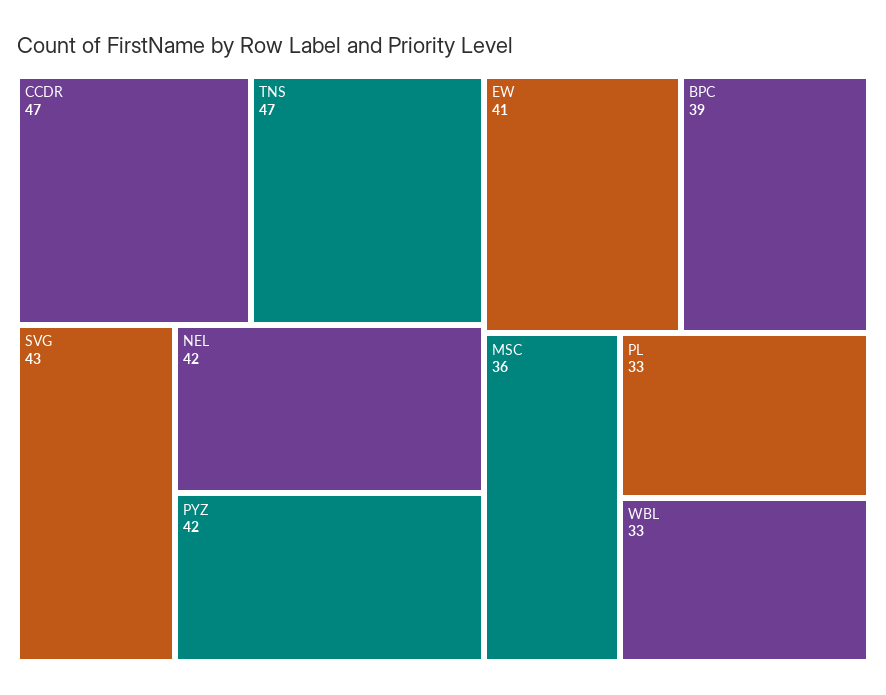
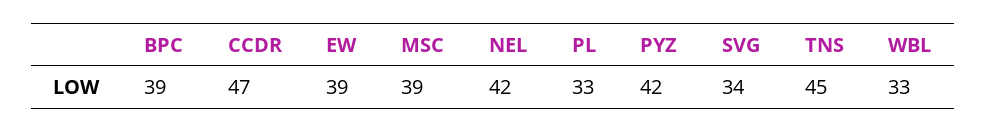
TNS: 47 -> 45
SVG: 43 -> 34
EW: 41 -> 39
MSC: 36 -> 39

